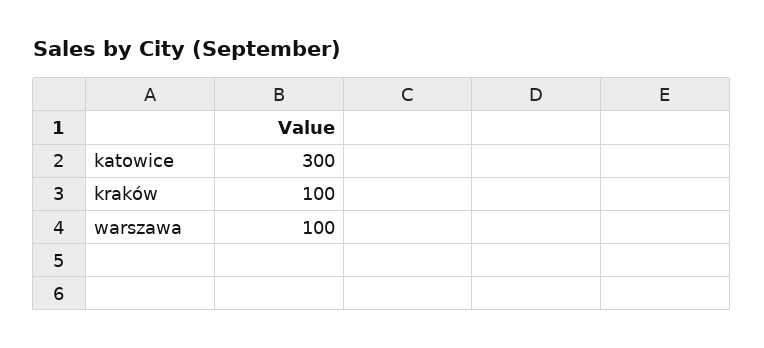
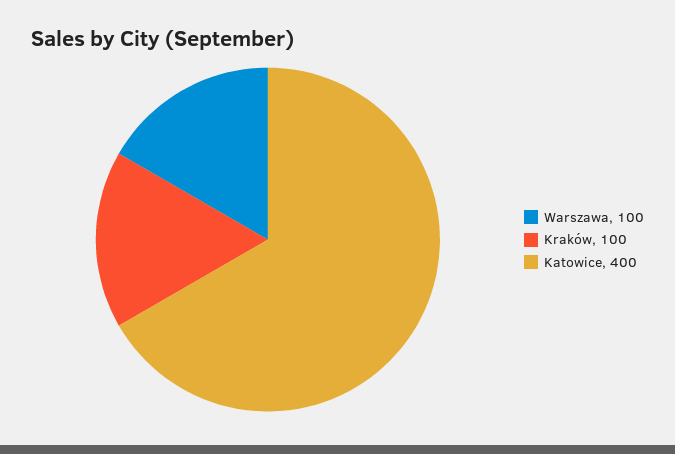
katowice: 300 -> 400

